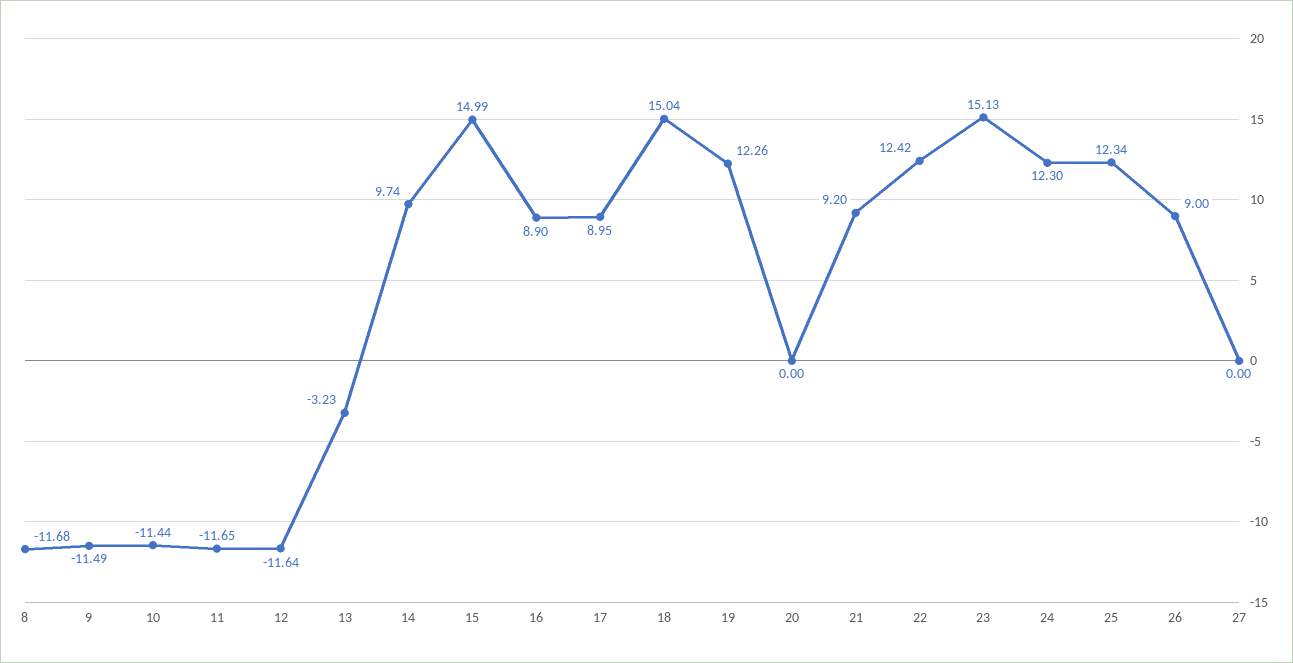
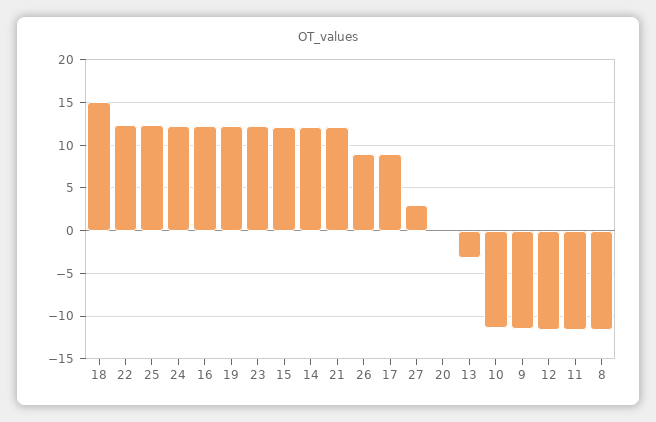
14: 9.74 -> 12
15: 14.99 -> 12
16: 8.9 -> 12
21: 9.2 -> 12
23: 15.13 -> 12
27: 0 -> 3

